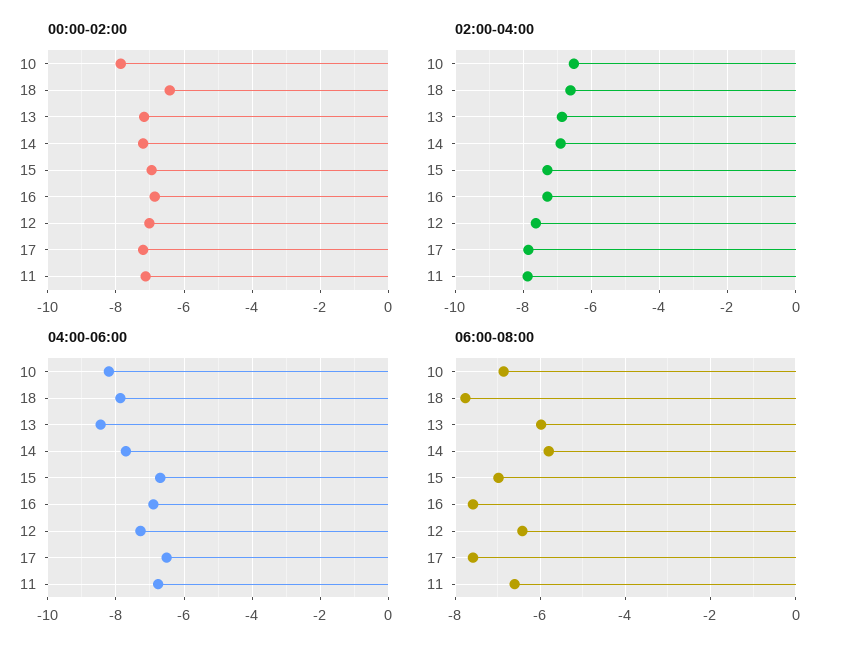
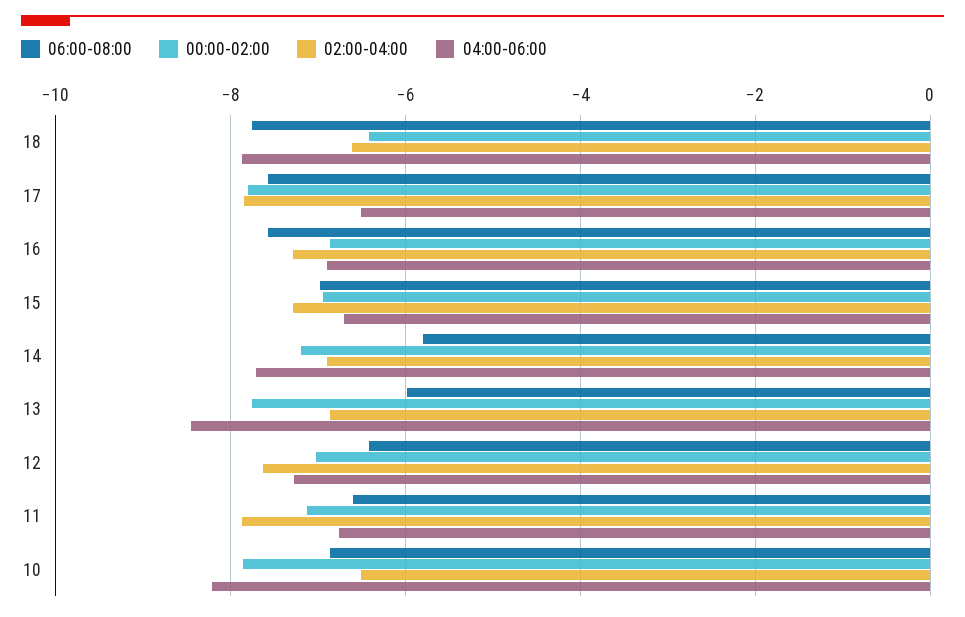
00:00-02:00, 13: -7.2 -> -7.8
00:00-02:00, 17: -7.2 -> -7.8

